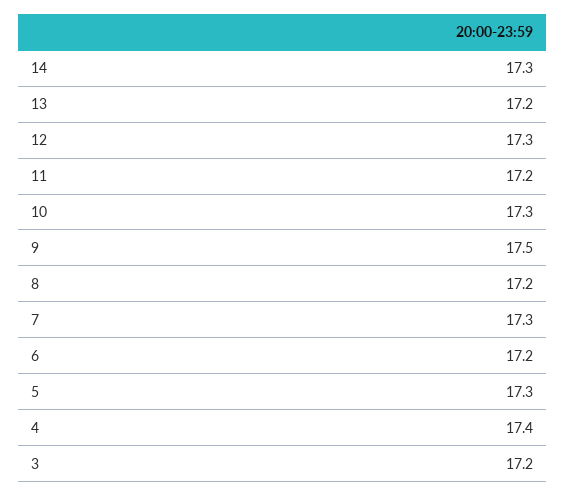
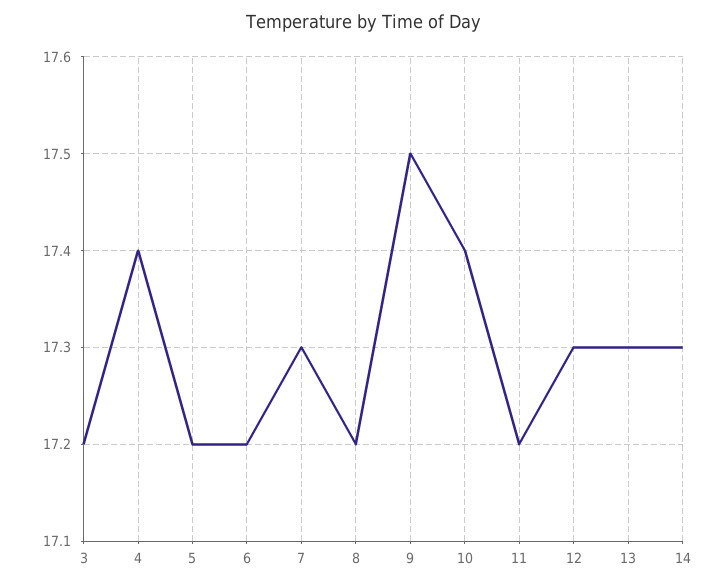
13: 17.2 -> 17.3
10: 17.3 -> 17.4
5: 17.3 -> 17.2

